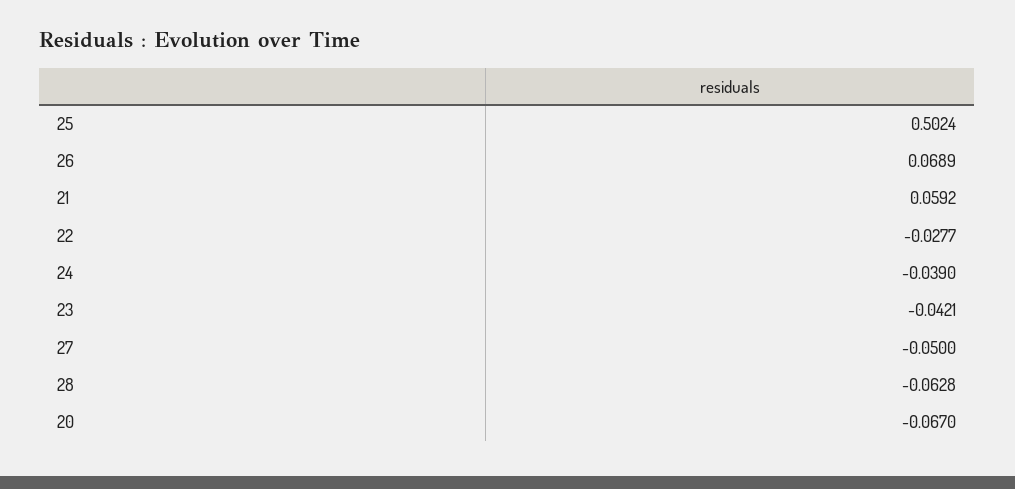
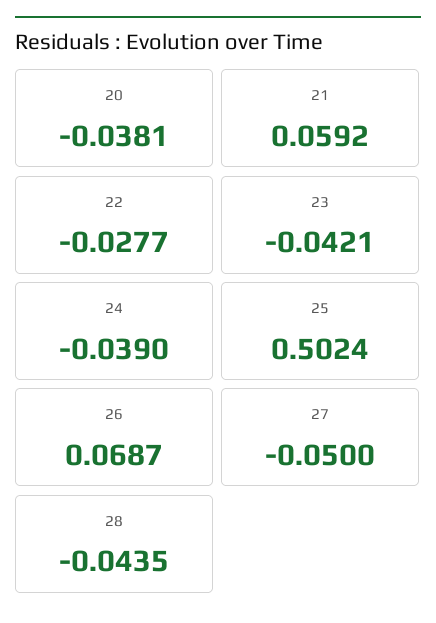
26: 0.0689 -> 0.0687
28: -0.0628 -> -0.0435
20: -0.067 -> -0.0381

